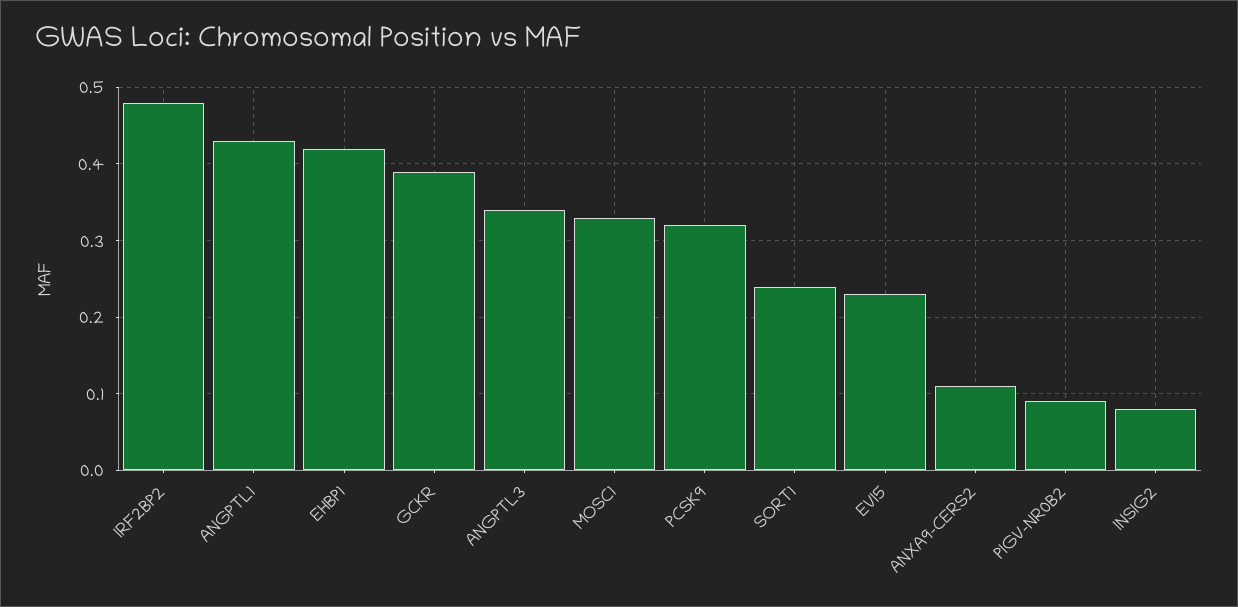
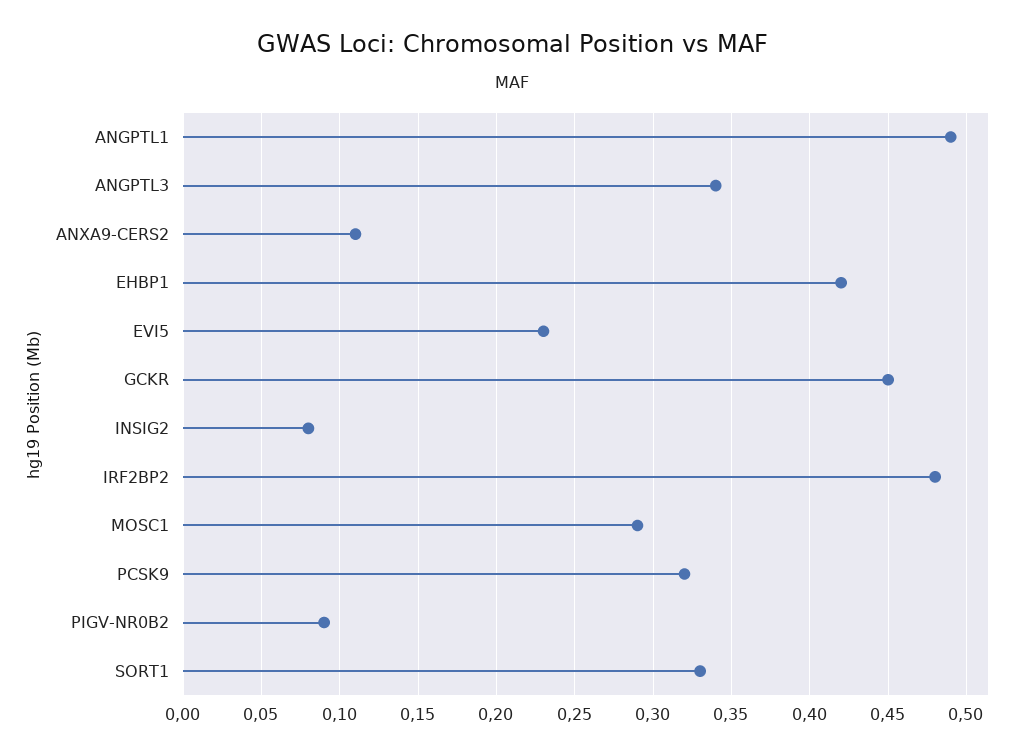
ANGPTL1: 0.43 -> 0.49
GCKR: 0.39 -> 0.45
MOSC1: 0.33 -> 0.29
SORT1: 0.24 -> 0.33

